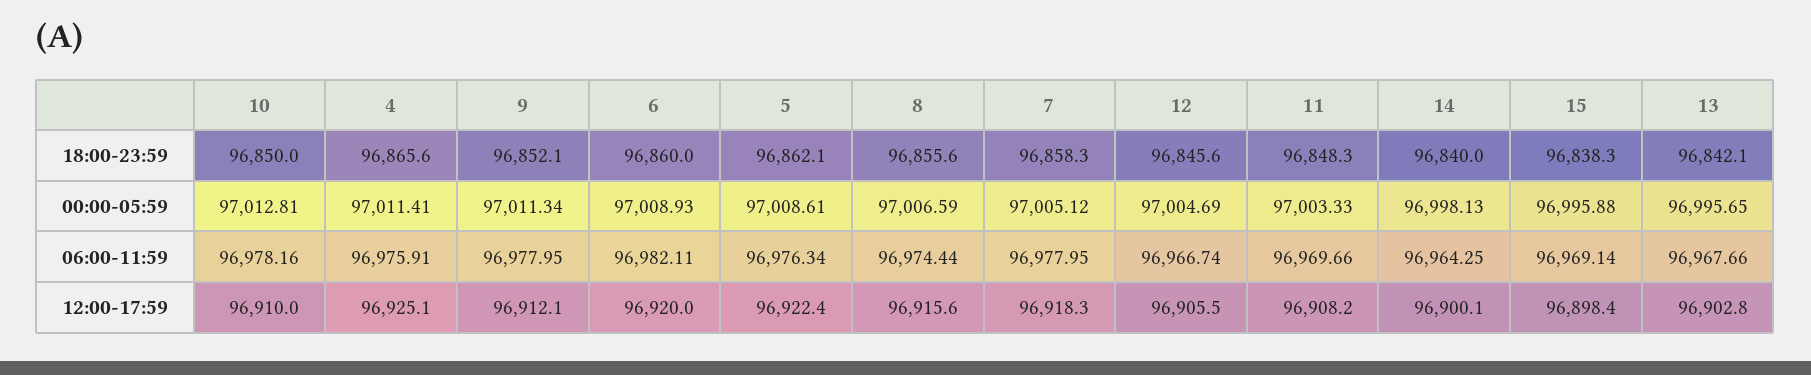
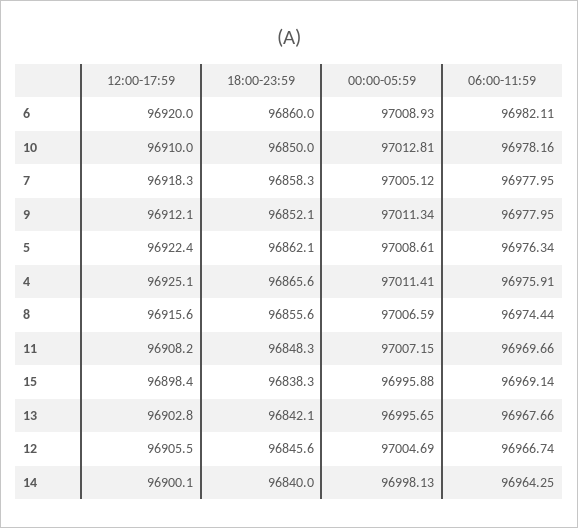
11, 00:00-05:59: 97003.33 -> 97007.15

